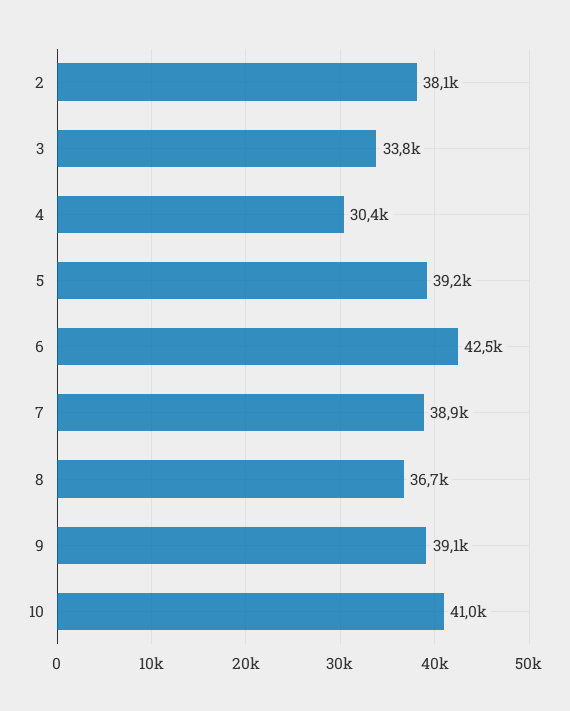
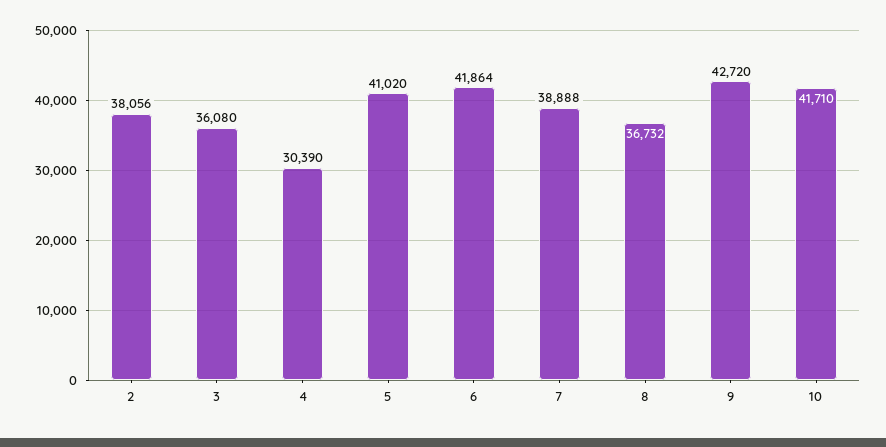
3: 33800 -> 36080
5: 39200 -> 41020
6: 42500 -> 41864
9: 39100 -> 42720
10: 41000 -> 41710

